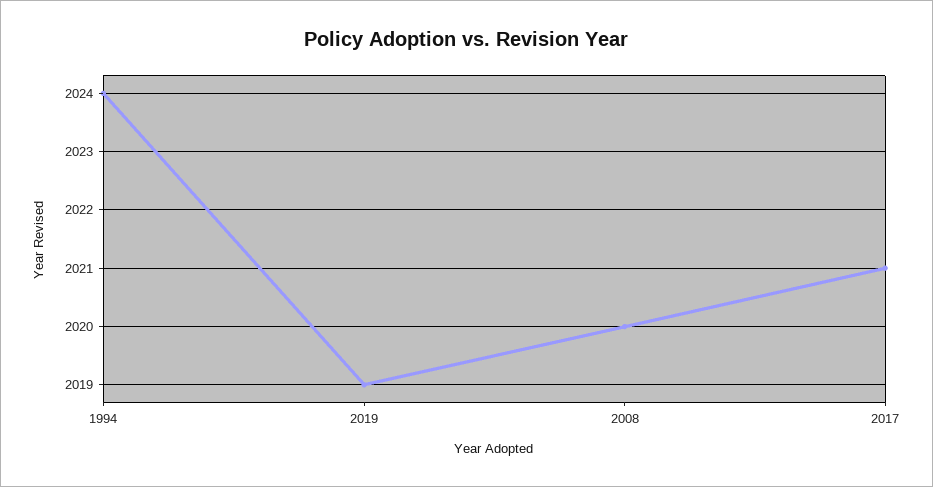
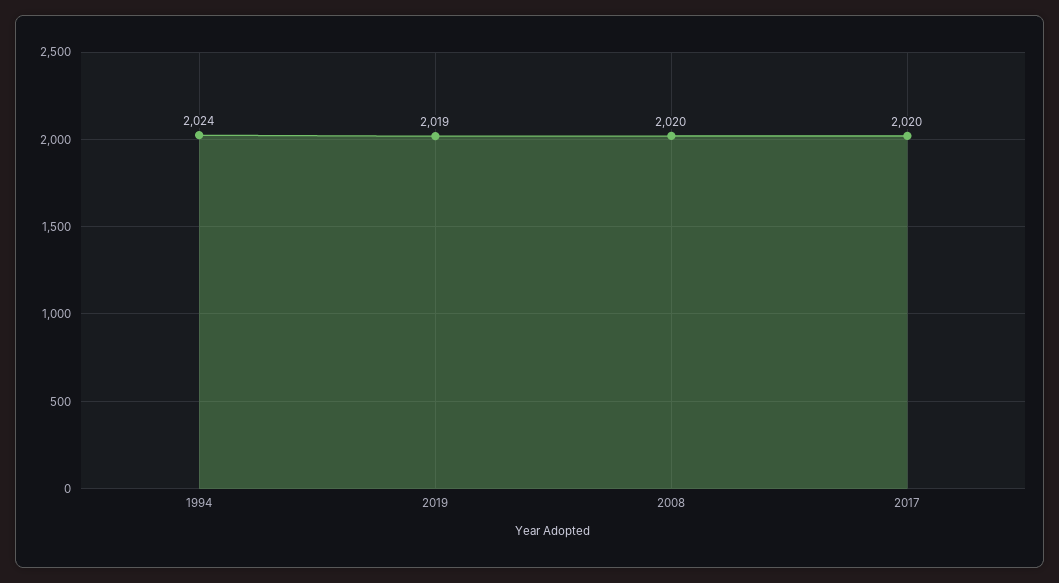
2017: 2021 -> 2020

